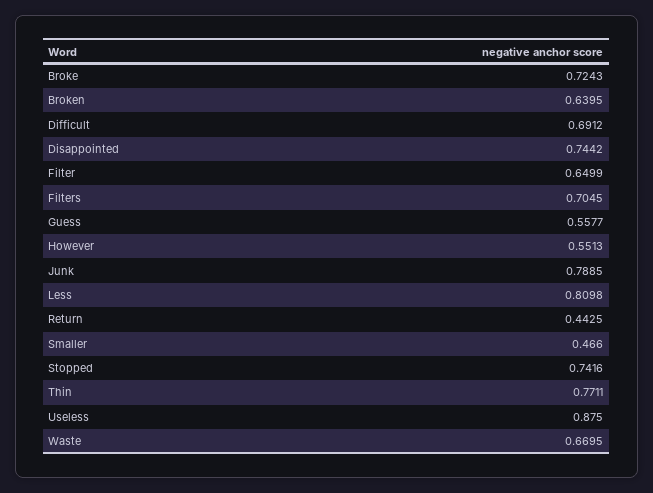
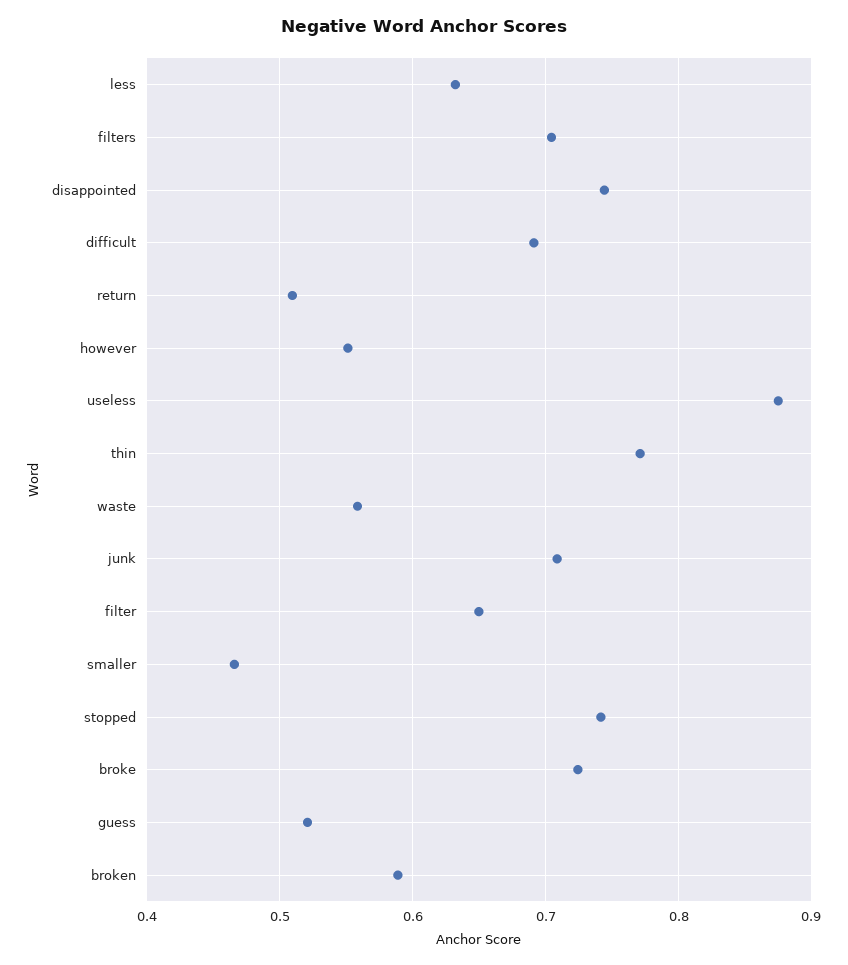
Broken: 0.6395 -> 0.59
Guess: 0.5577 -> 0.52
Junk: 0.7885 -> 0.71
Less: 0.8098 -> 0.63
Return: 0.4425 -> 0.51
Waste: 0.6695 -> 0.56

